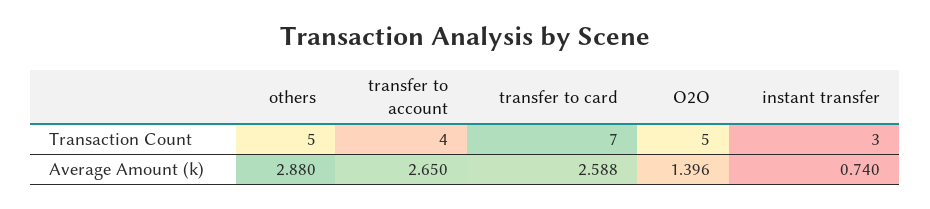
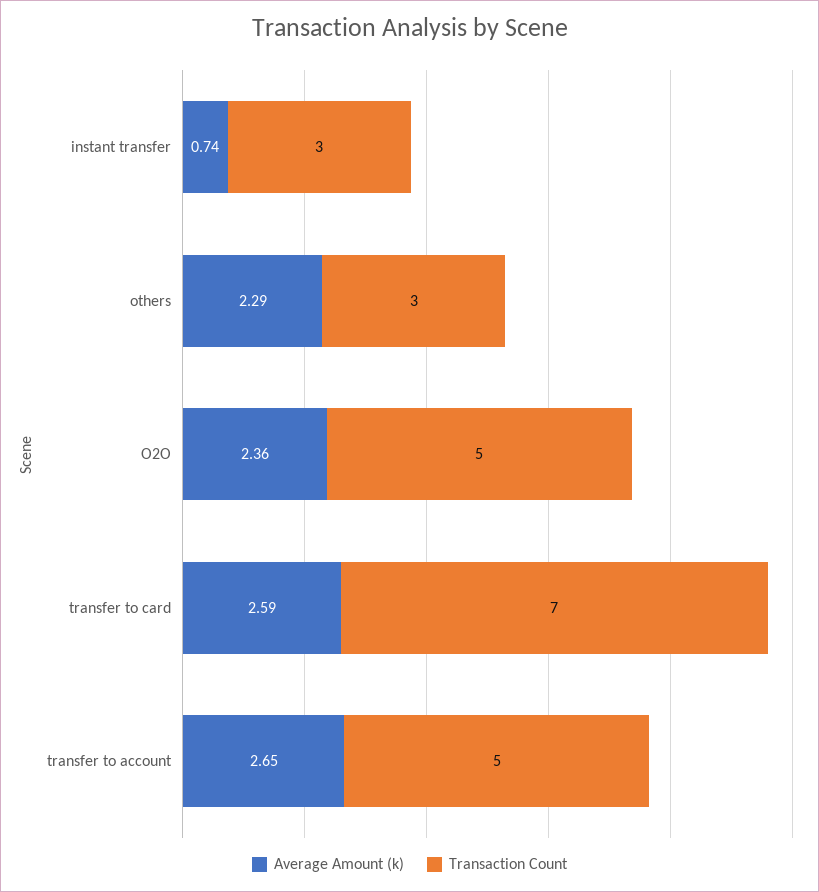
Transaction Count, others: 5 -> 3
Transaction Count, transfer to account: 4 -> 5
Average Amount (k), others: 2.88 -> 2.29
Average Amount (k), O2O: 1.396 -> 2.36

